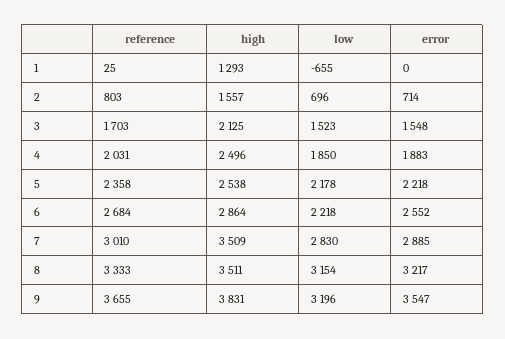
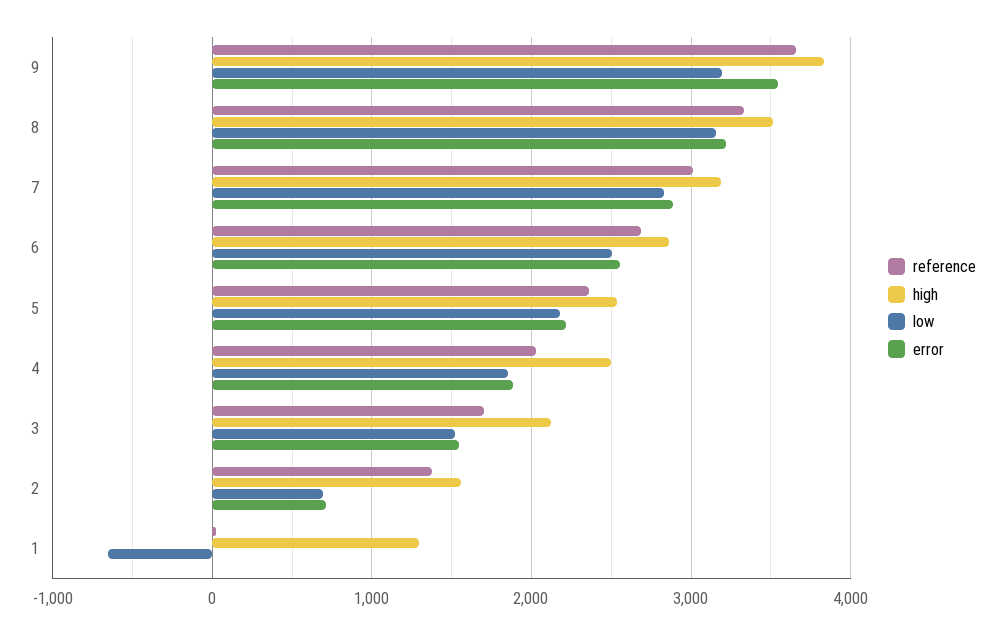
reference, 2: 803 -> 1400
low, 6: 2218 -> 2500
high, 7: 3509 -> 3200

